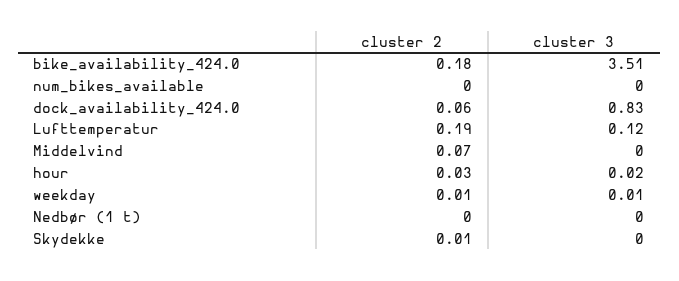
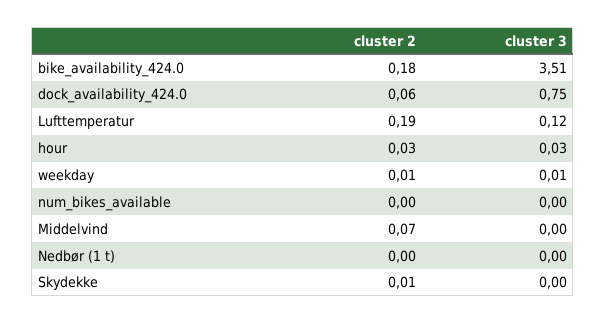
cluster 3, dock_availability_424.0: 0.83 -> 0.75
cluster 3, hour: 0.02 -> 0.03

